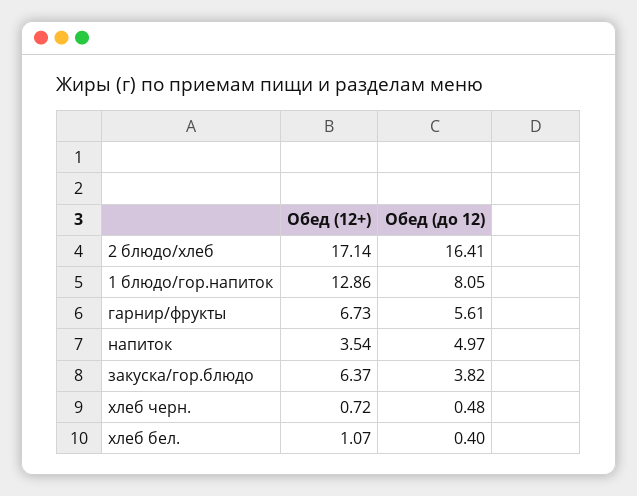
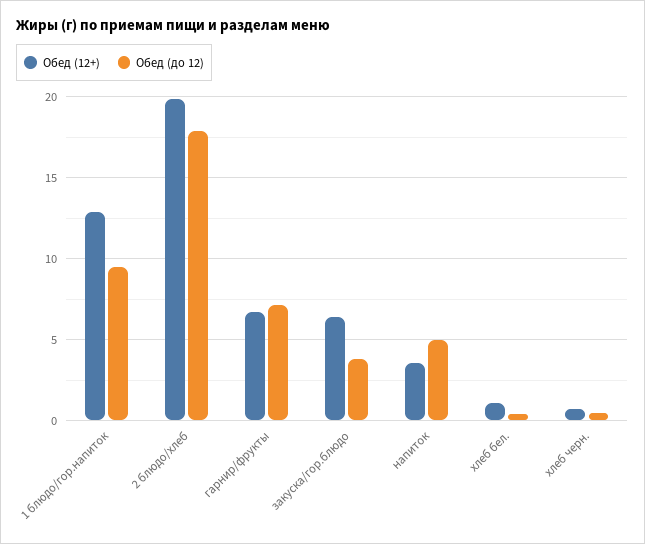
Обед (12+), 2 блюдо/хлеб: 17.14 -> 20
Обед (до 12), 2 блюдо/хлеб: 16.41 -> 18
Обед (до 12), 1 блюдо/гор.напиток: 8.05 -> 9.5
Обед (до 12), гарнир/фрукты: 5.61 -> 7

